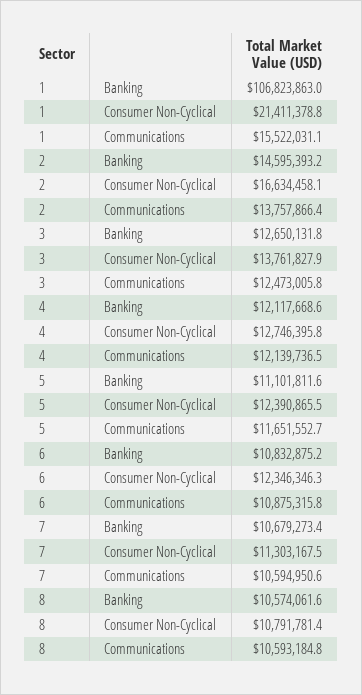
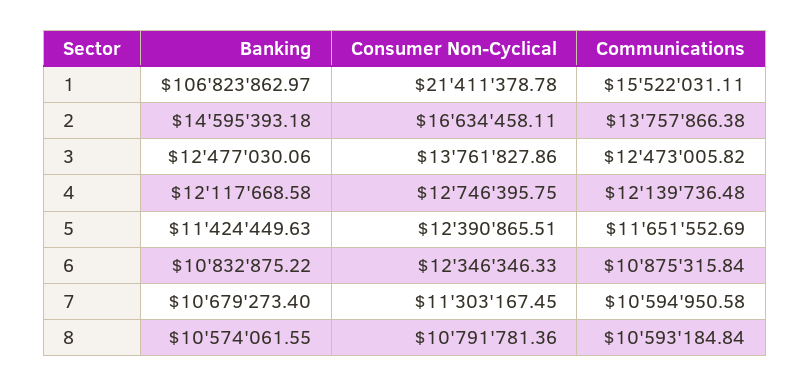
3, Banking: 12650131.8 -> 12477030.06
5, Banking: 11101811.6 -> 11424449.63

